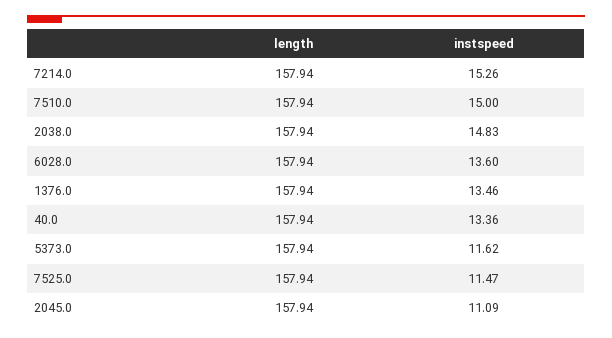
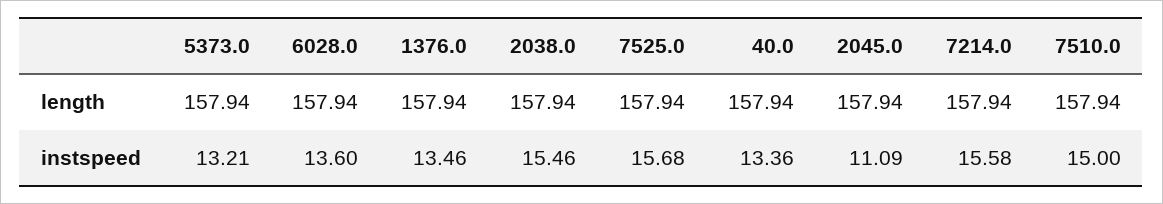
instspeed, 7214.0: 15.26 -> 15.58
instspeed, 2038.0: 14.83 -> 15.46
instspeed, 5373.0: 11.62 -> 13.21
instspeed, 7525.0: 11.47 -> 15.68

